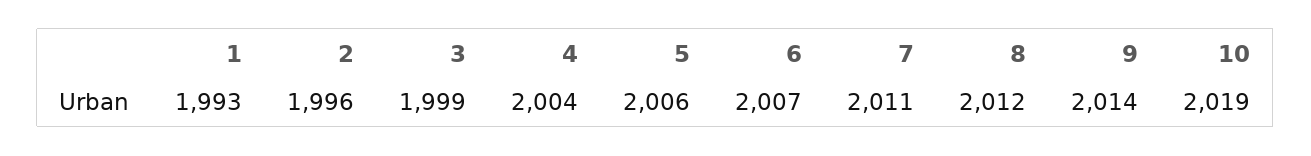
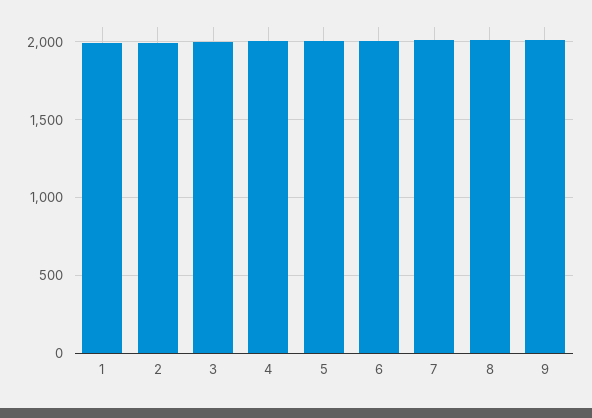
10: 2019 -> none

